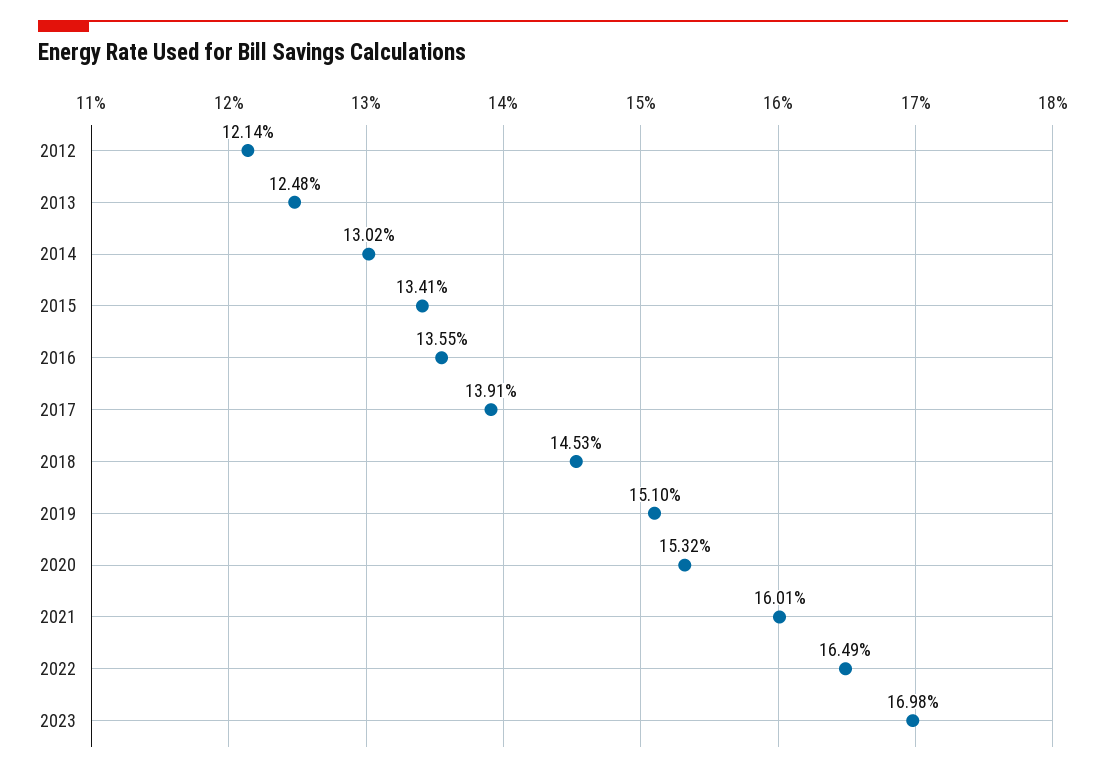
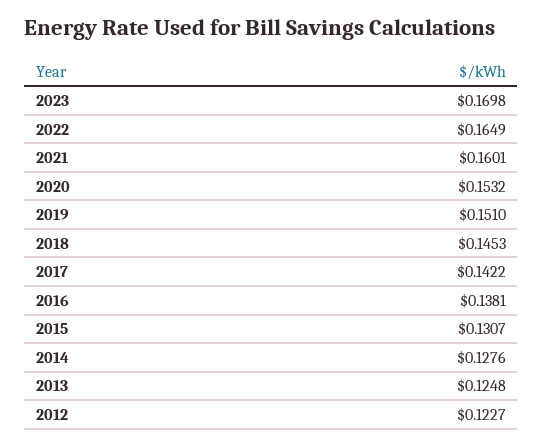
2012: 0.1214 -> 0.1227
2014: 0.1302 -> 0.1276
2015: 0.1341 -> 0.1307
2016: 0.1355 -> 0.1381
2017: 0.1391 -> 0.1422

